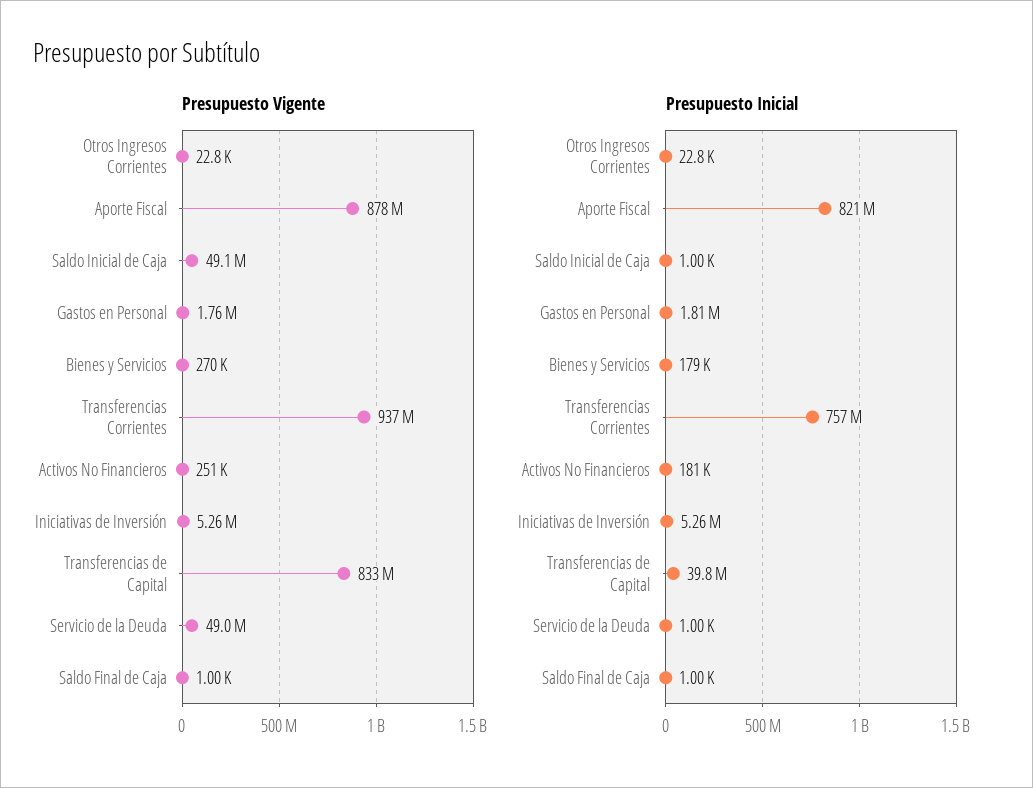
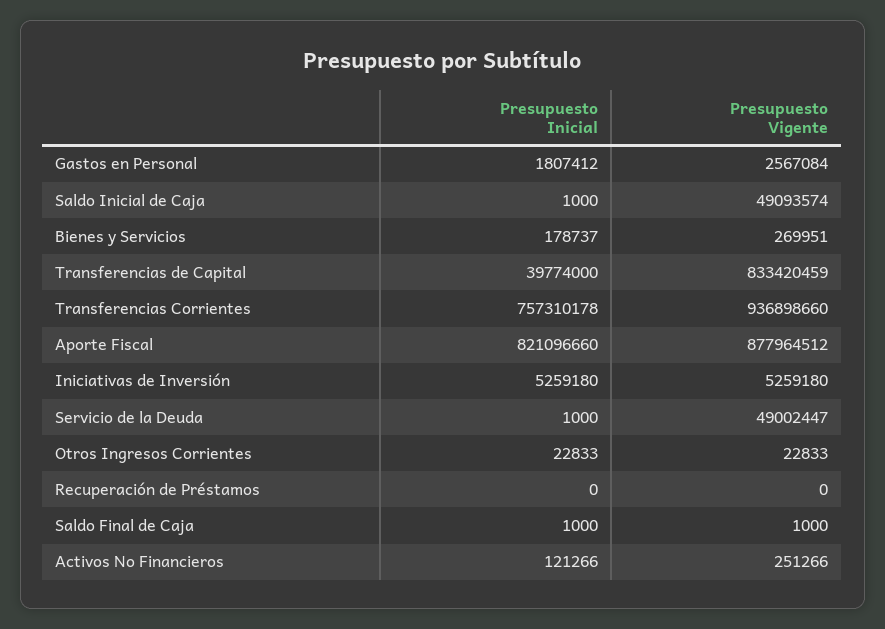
Presupuesto Vigente, Gastos en Personal: 1760000 -> 2567084
Presupuesto Inicial, Activos No Financieros: 181000 -> 121266
Presupuesto Inicial, Recuperación de Préstamos: none -> 0
Presupuesto Vigente, Recuperación de Préstamos: none -> 0

